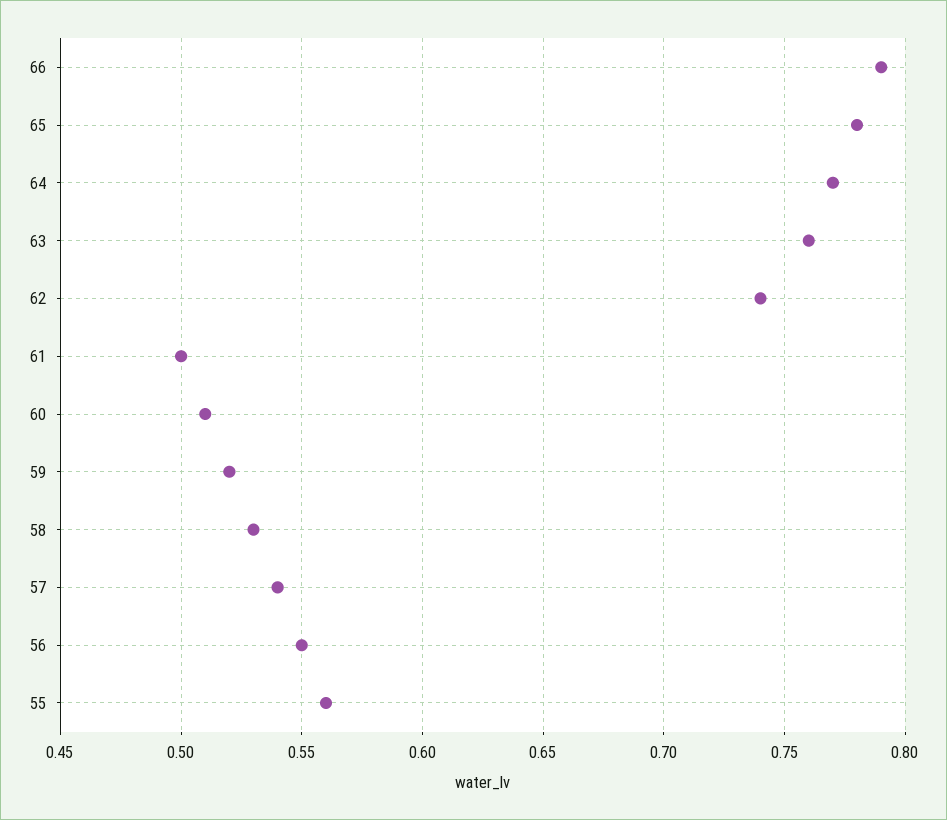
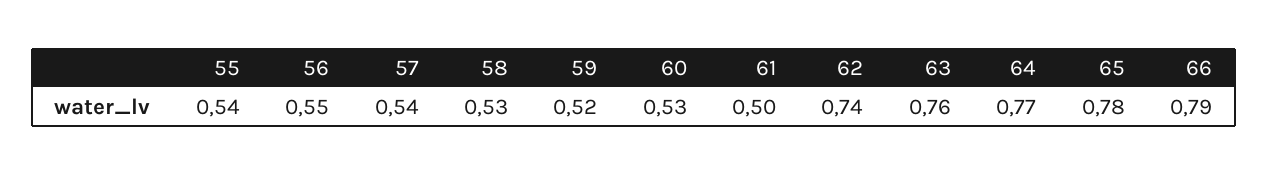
60: 0.51 -> 0.53
55: 0.56 -> 0.54

